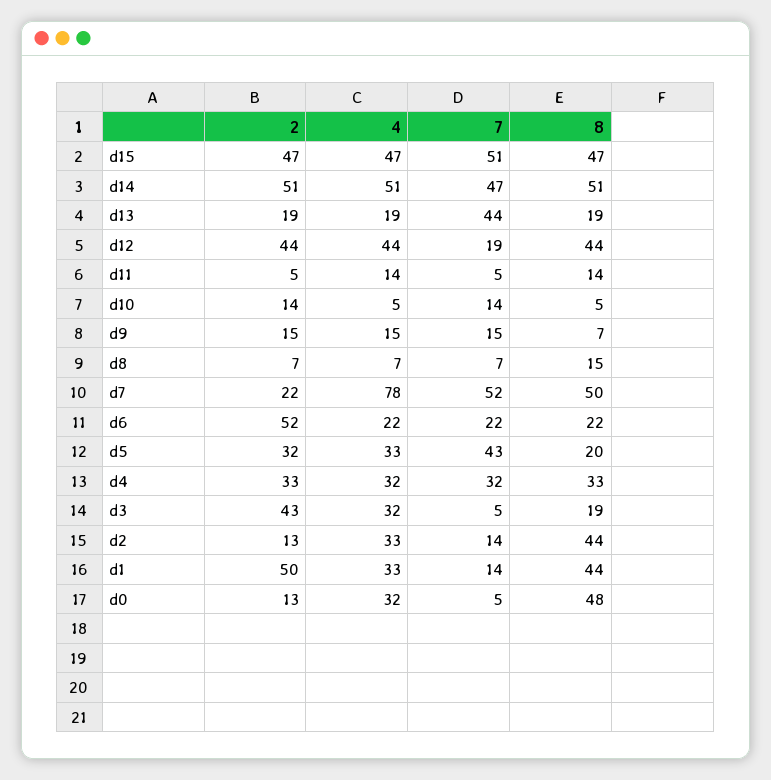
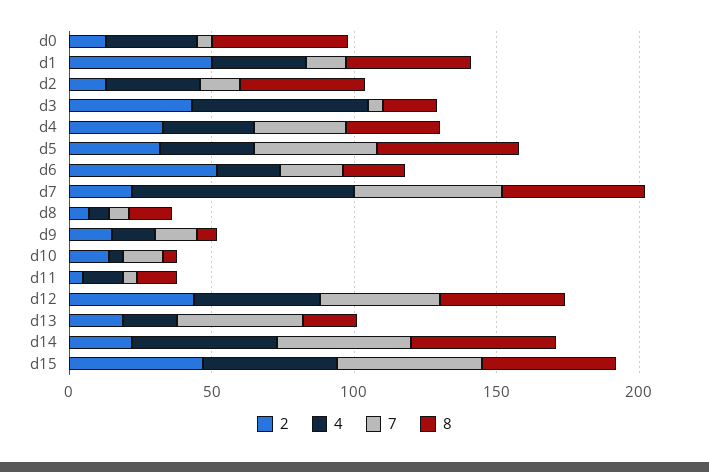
2, d14: 51 -> 20
7, d12: 19 -> 40
8, d5: 20 -> 50
4, d3: 32 -> 60

